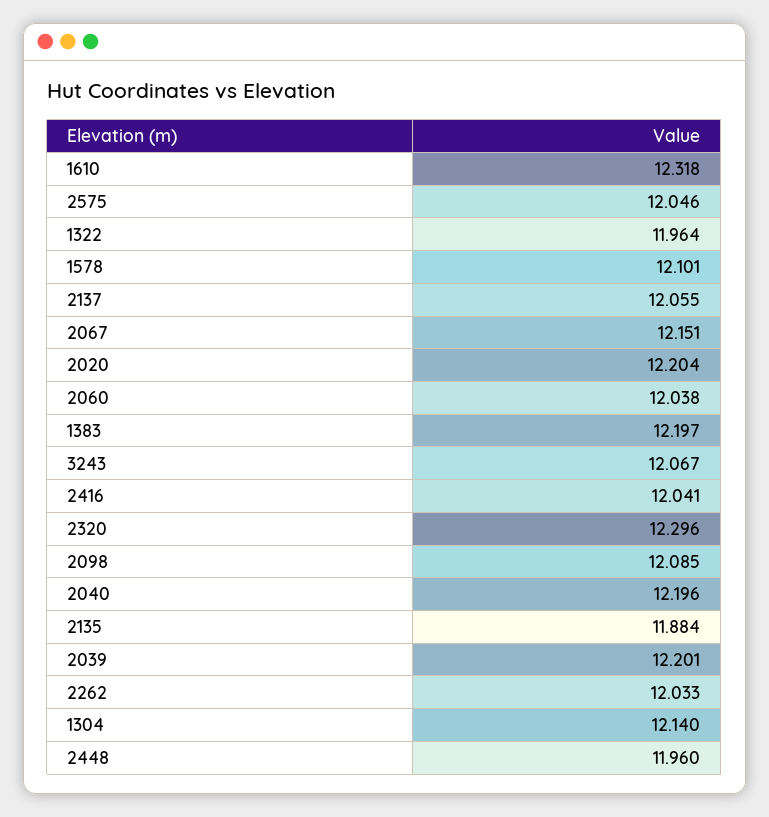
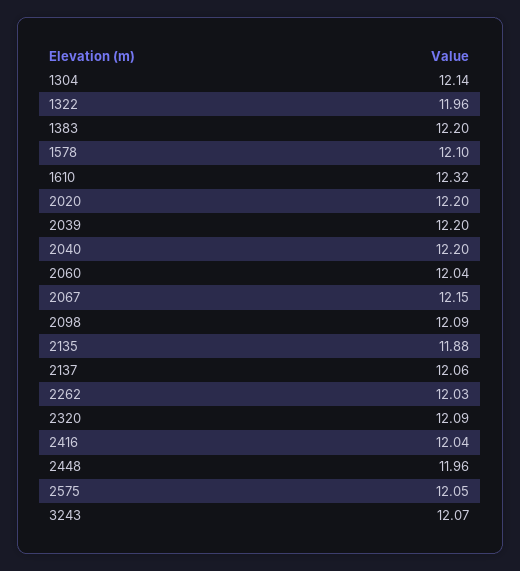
2320: 12.296 -> 12.09

